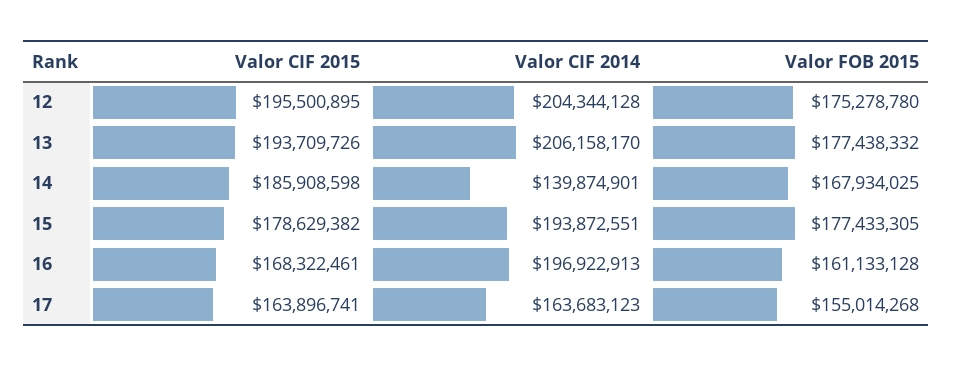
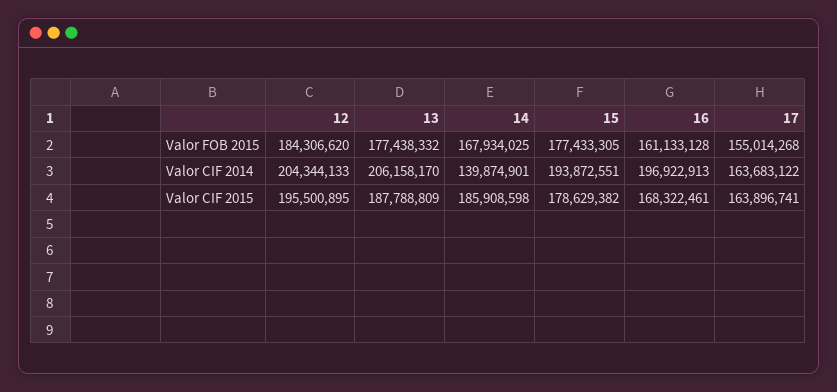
Valor CIF 2014, 12: 204344128 -> 204344133
Valor FOB 2015, 12: 175278780 -> 184306620
Valor CIF 2015, 13: 193709726 -> 187788809
Valor CIF 2014, 17: 163683123 -> 163683122

